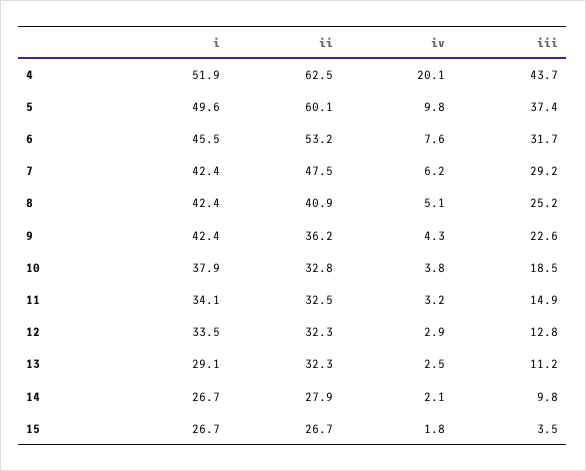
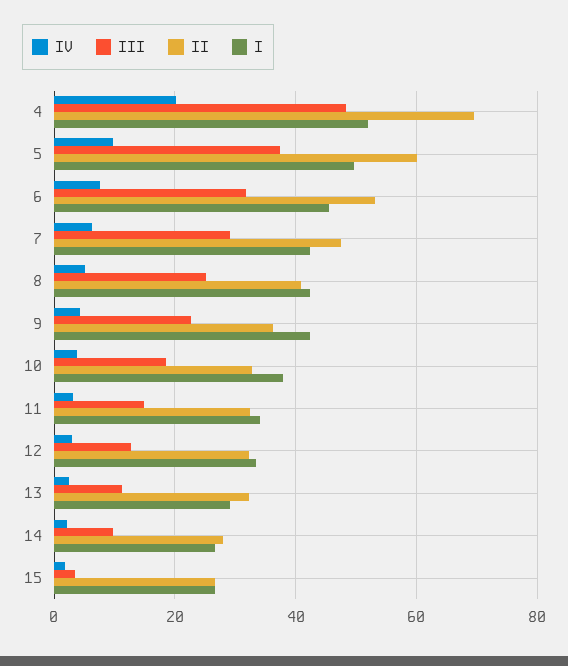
ii, 4: 62.5 -> 70
iii, 4: 43.7 -> 48

